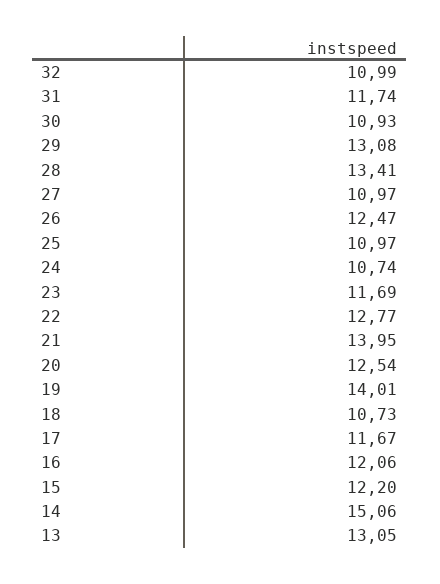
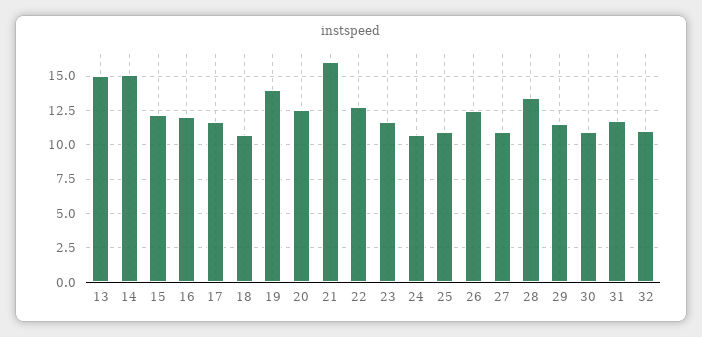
29: 13.08 -> 11.5
21: 13.95 -> 16
13: 13.05 -> 15

